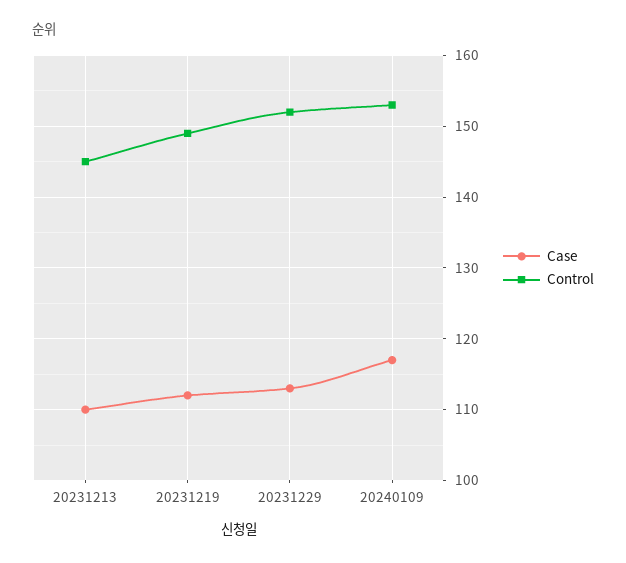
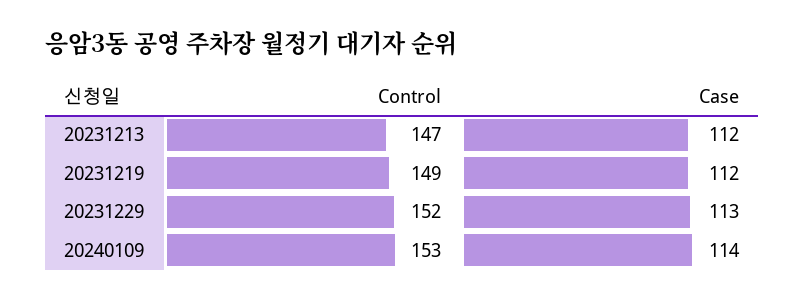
Case, 20231213: 110 -> 112
Control, 20231213: 145 -> 147
Case, 20240109: 117 -> 114

